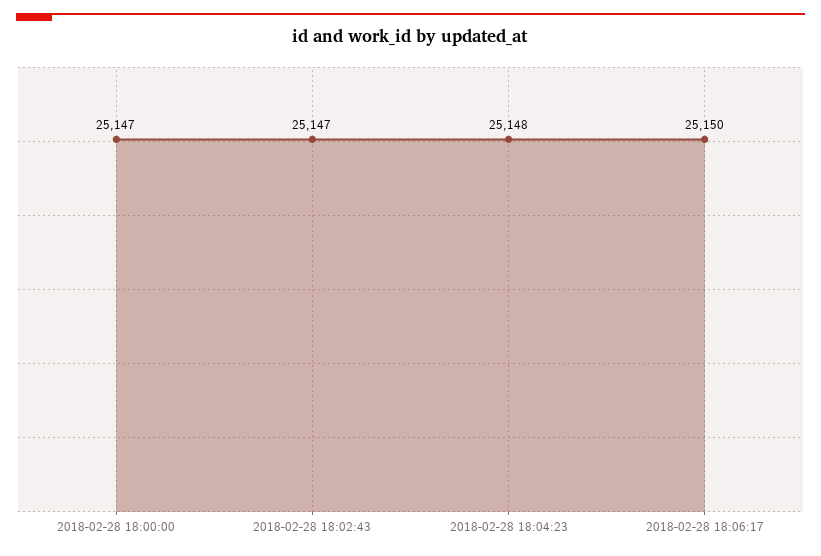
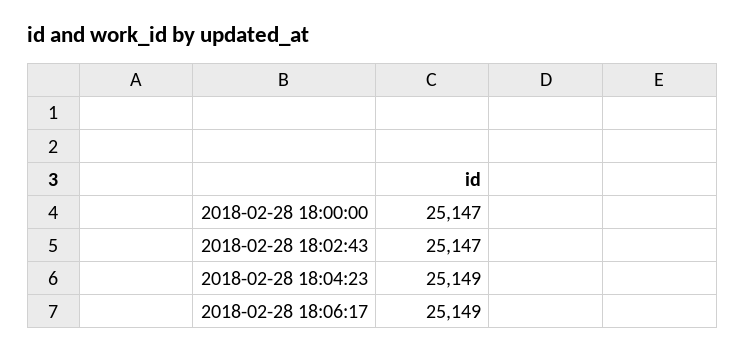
2018-02-28 18:04:23: 25148 -> 25149
2018-02-28 18:06:17: 25150 -> 25149

